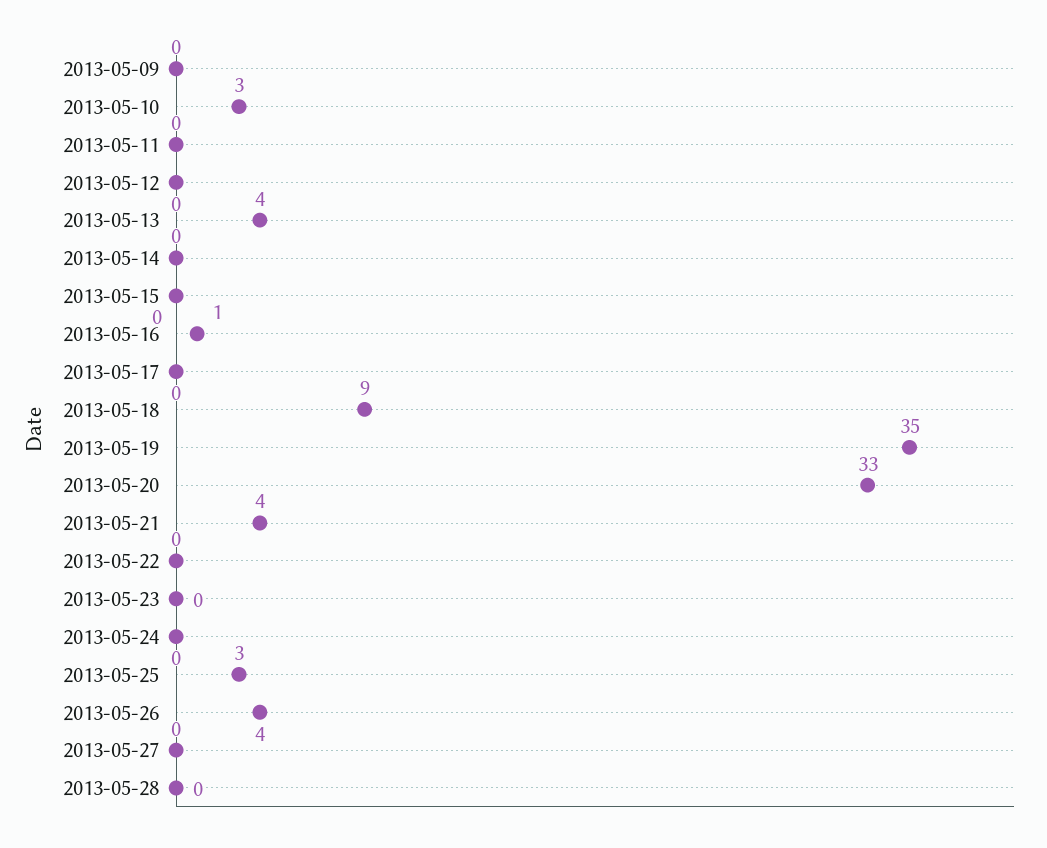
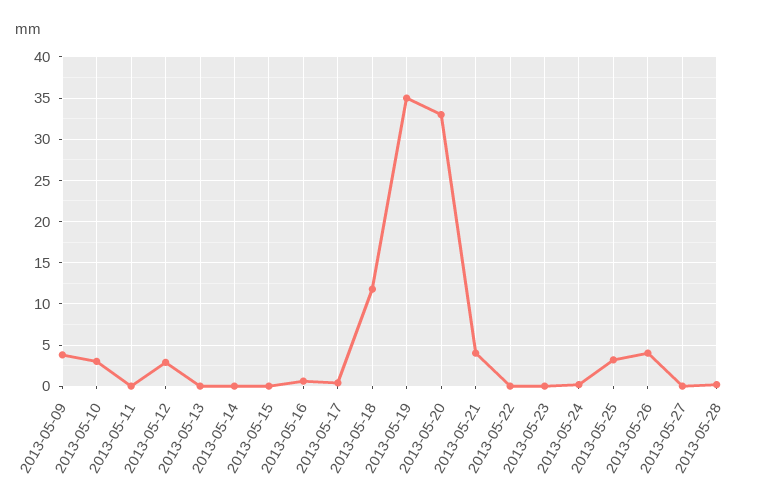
2013-05-09: 0 -> 4
2013-05-12: 0 -> 3
2013-05-13: 4 -> 0
2013-05-18: 9 -> 12

